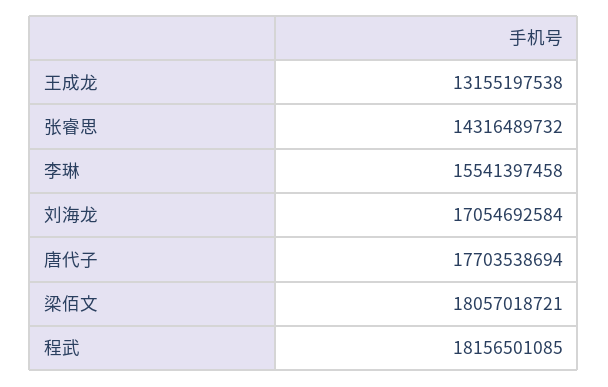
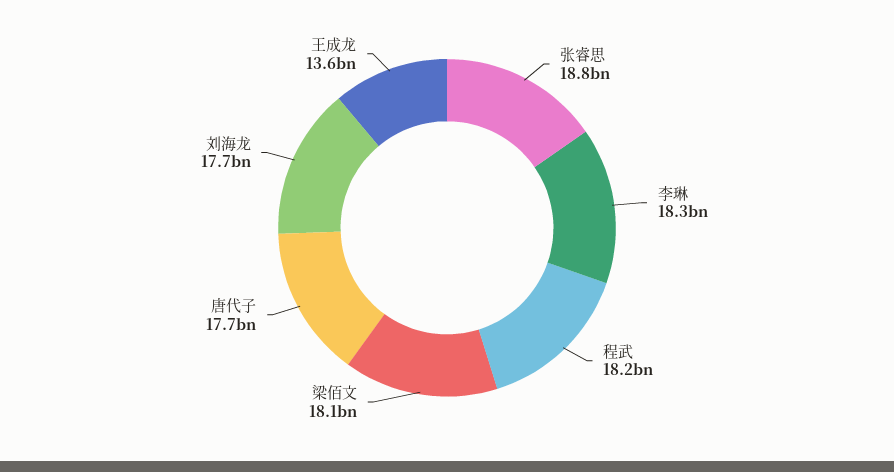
王成龙: 13155197538 -> 13600000000
张睿思: 14316489732 -> 18800000000
李琳: 15541397458 -> 18300000000
刘海龙: 17054692584 -> 17700000000

